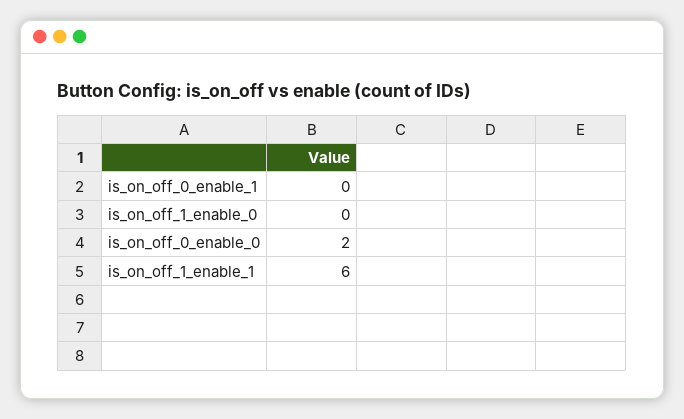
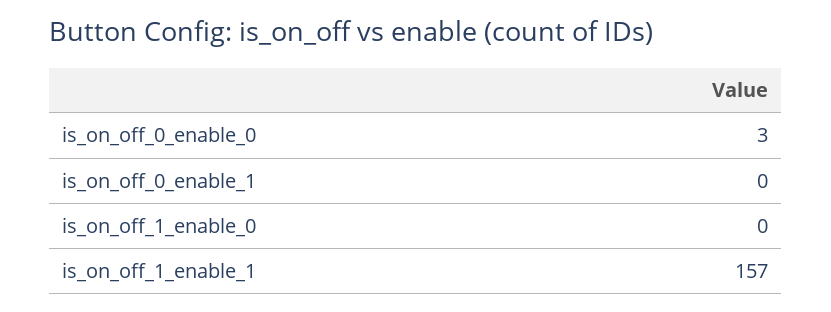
is_on_off_0_enable_0: 2 -> 3
is_on_off_1_enable_1: 6 -> 157

